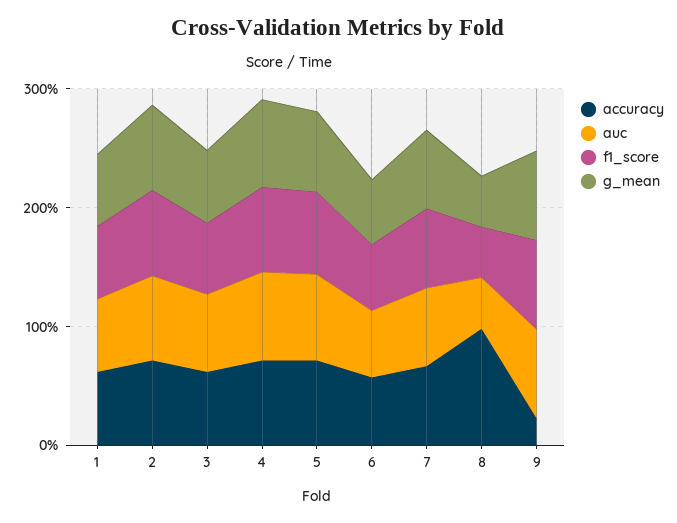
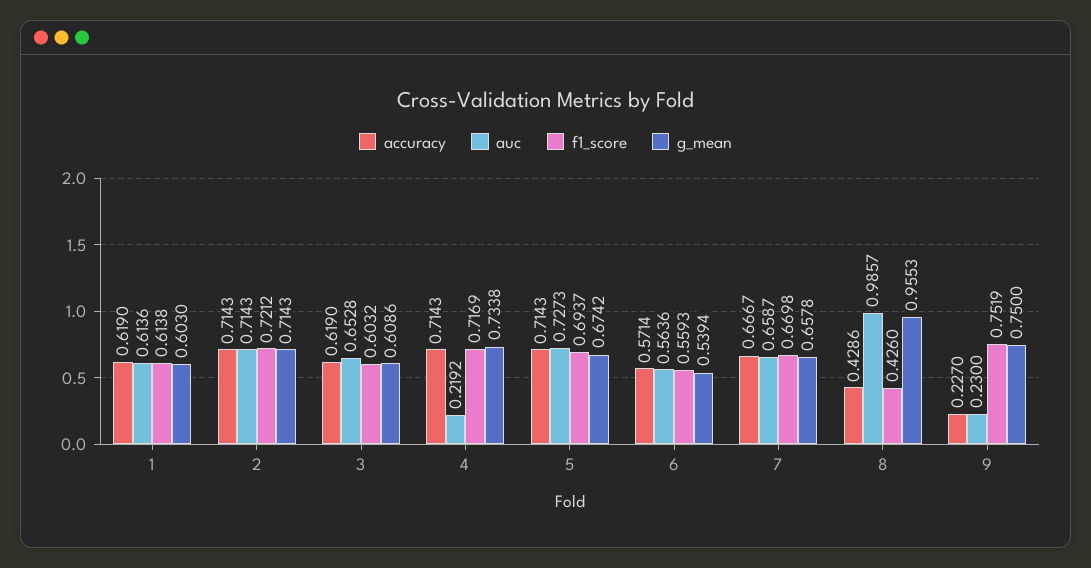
auc, 4: 0.8 -> 0.2192
accuracy, 8: 1 -> 0.4286
auc, 8: 0.4 -> 0.9857
g_mean, 8: 0.4 -> 0.9553
auc, 9: 0.8 -> 0.23

